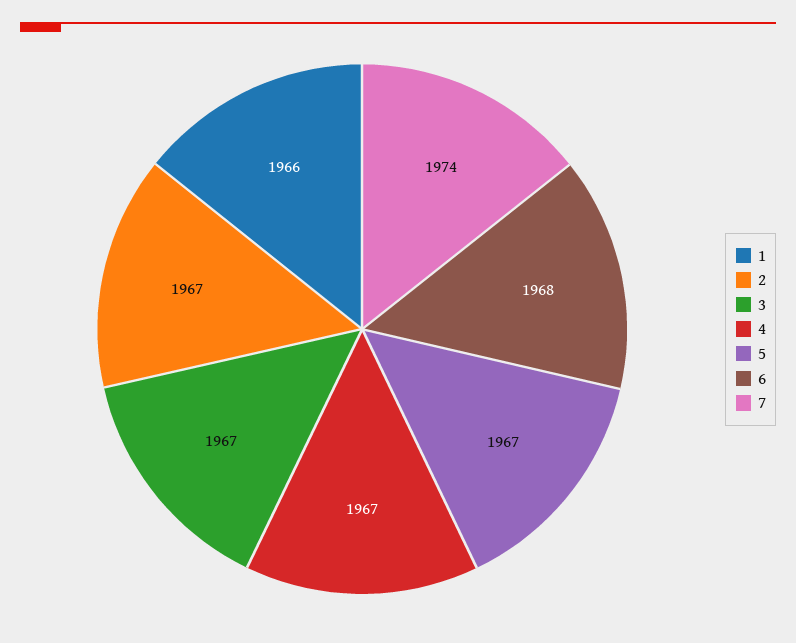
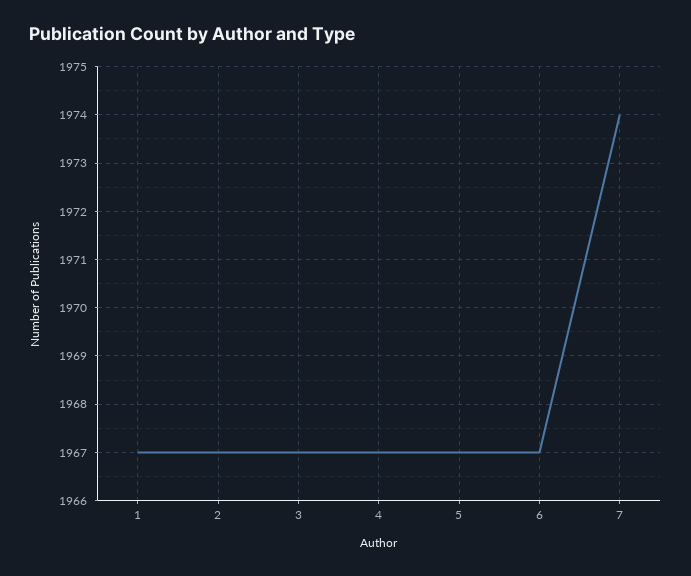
1: 1966 -> 1967
6: 1968 -> 1967

